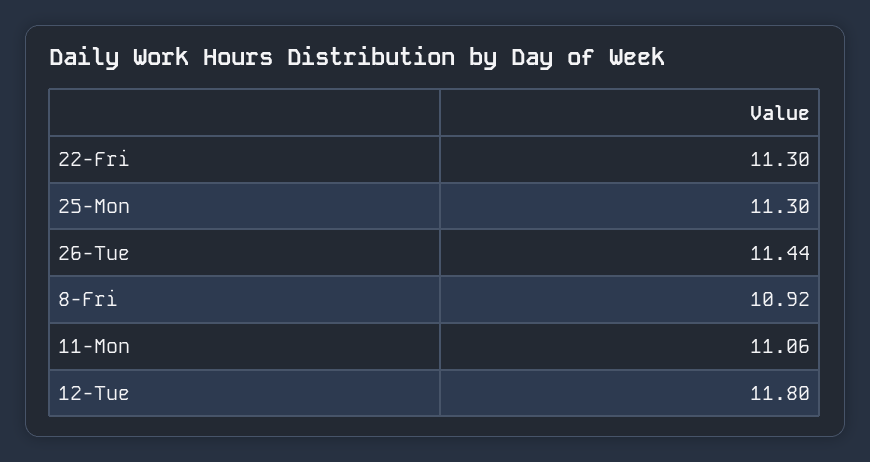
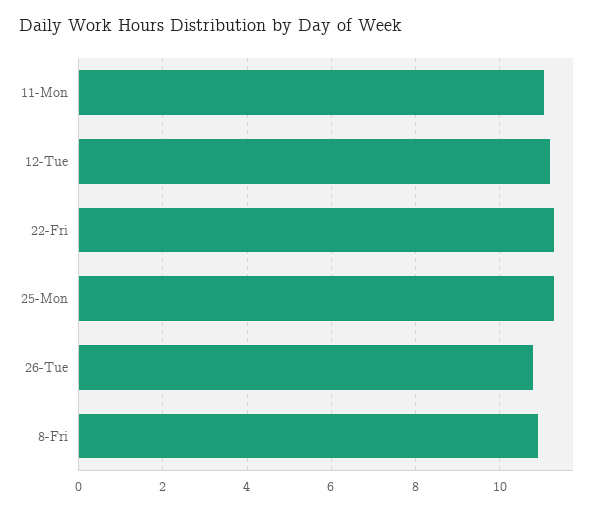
26-Tue: 11.44 -> 10.8
12-Tue: 11.8 -> 11.2

